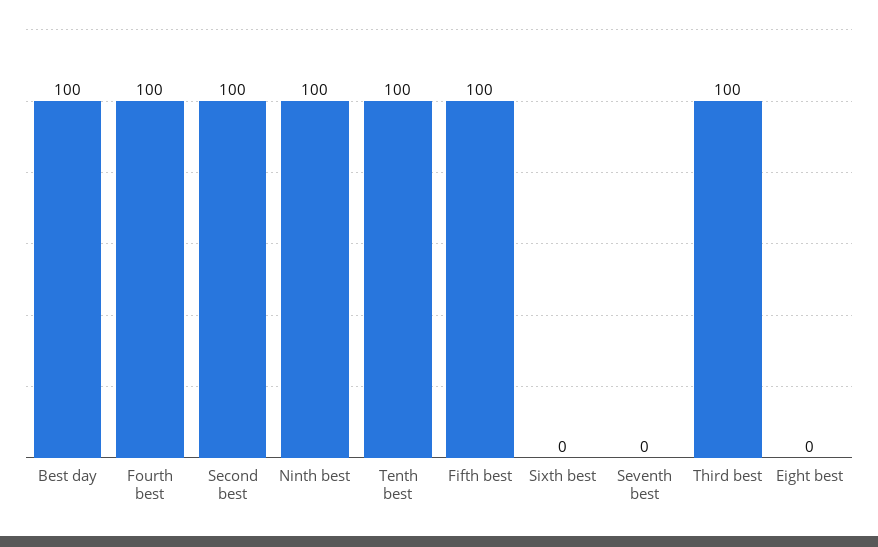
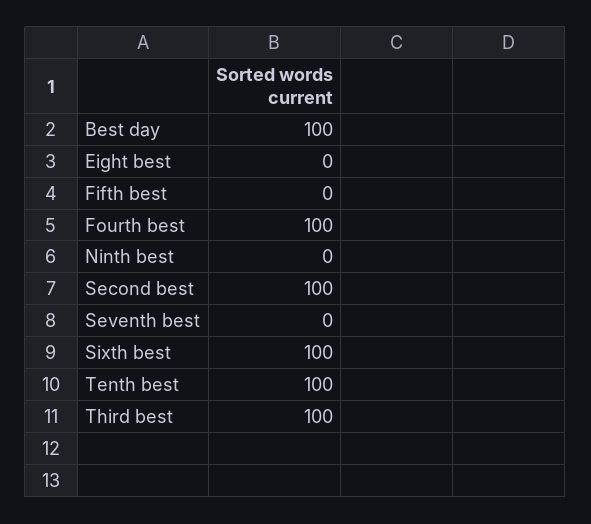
Ninth best: 100 -> 0
Fifth best: 100 -> 0
Sixth best: 0 -> 100

